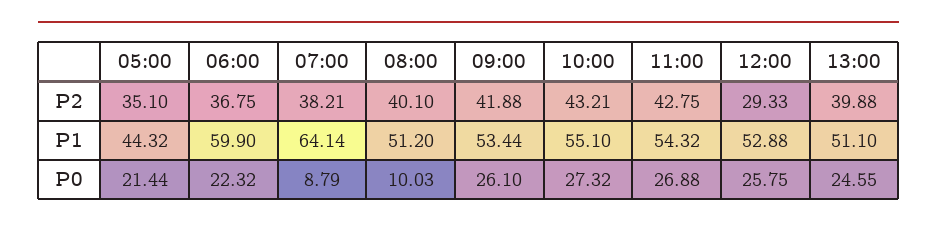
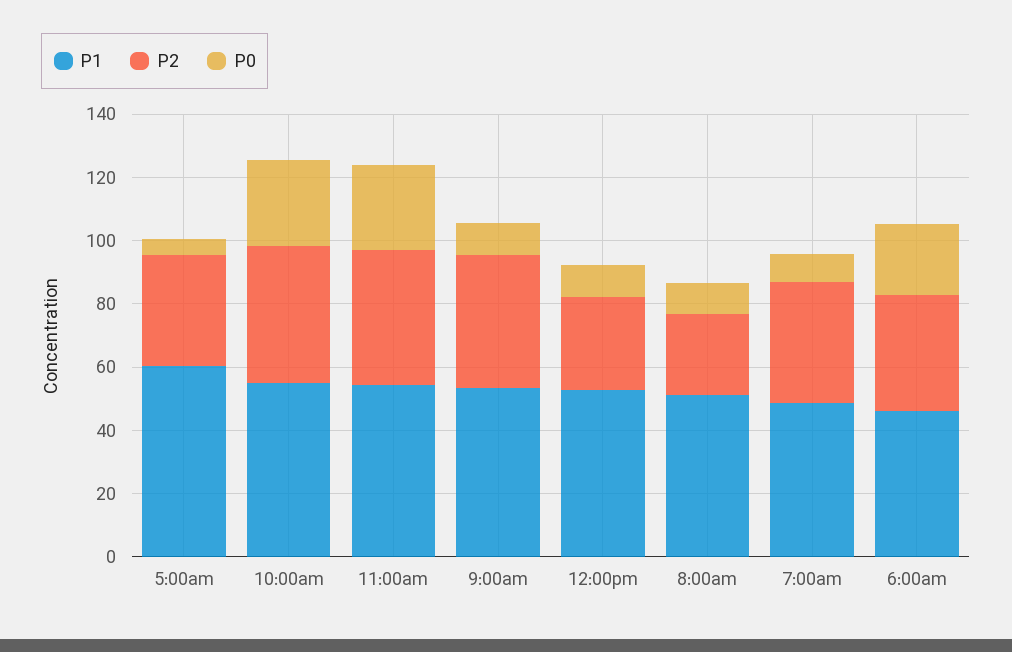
P2, 08:00: 40.1 -> 25
P2, 13:00: 39.88 -> none
P1, 05:00: 44.32 -> 60
P1, 06:00: 59.9 -> 45
P1, 07:00: 64.14 -> 50
P1, 13:00: 51.1 -> none
P0, 05:00: 21.44 -> 5
P0, 09:00: 26.1 -> 10
P0, 12:00: 25.75 -> 10
P0, 13:00: 24.55 -> none

